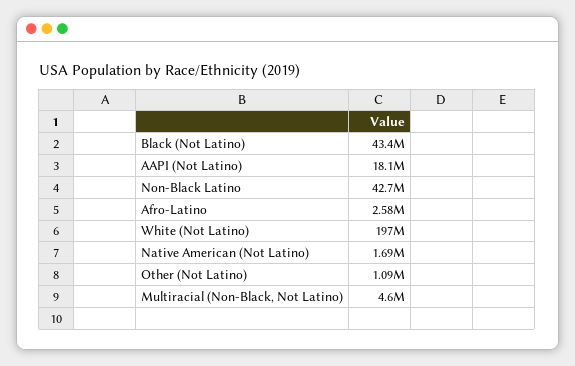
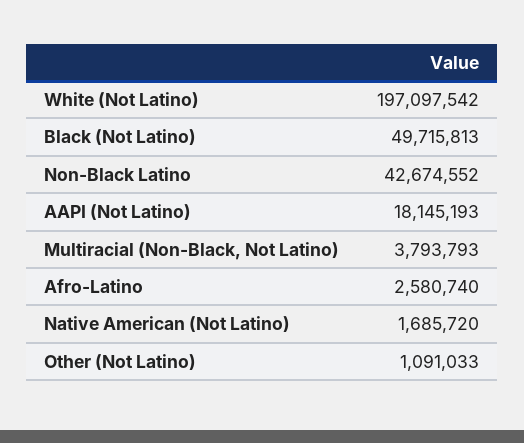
Black (Not Latino): 43400000 -> 49715813
Multiracial (Non-Black, Not Latino): 4600000 -> 3793793

